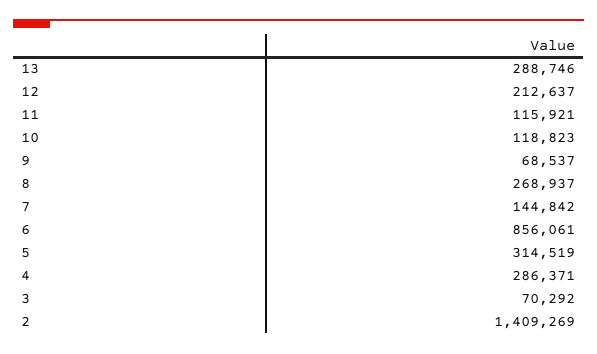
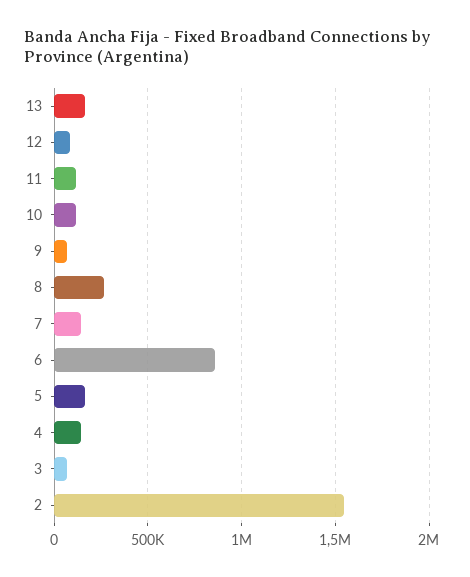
13: 288746 -> 150000
12: 212637 -> 100000
5: 314519 -> 150000
4: 286371 -> 150000
2: 1409269 -> 1550000

